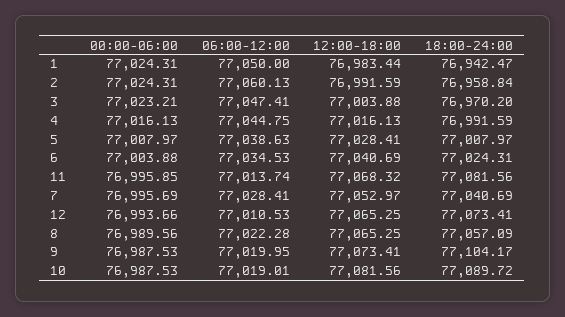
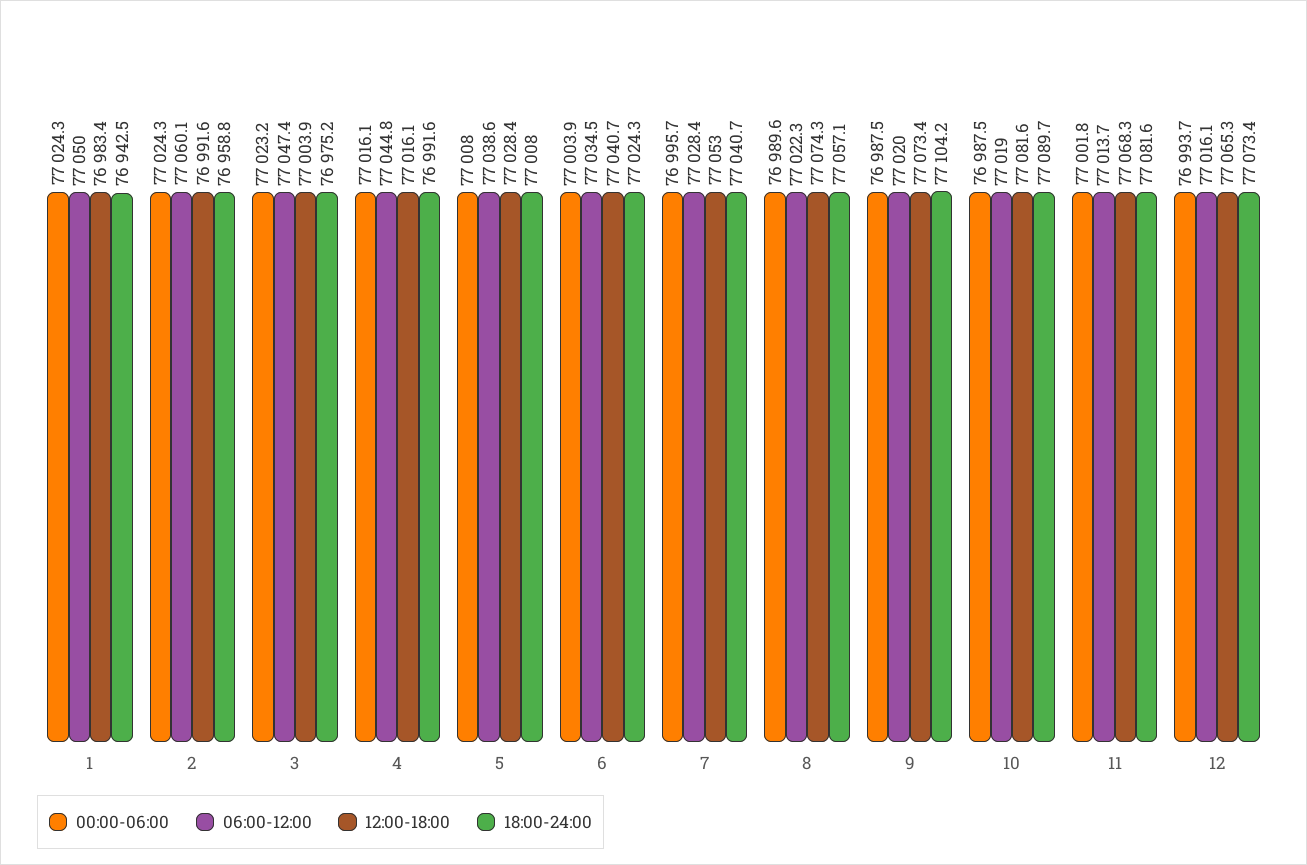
18:00-24:00, 3: 76970.2 -> 76975.2
00:00-06:00, 11: 76995.85 -> 77001.8
06:00-12:00, 12: 77010.53 -> 77016.1
12:00-18:00, 8: 77065.25 -> 77074.3

